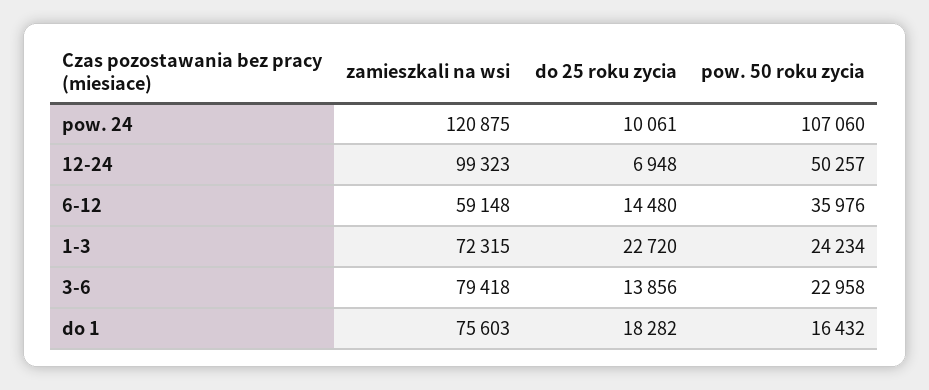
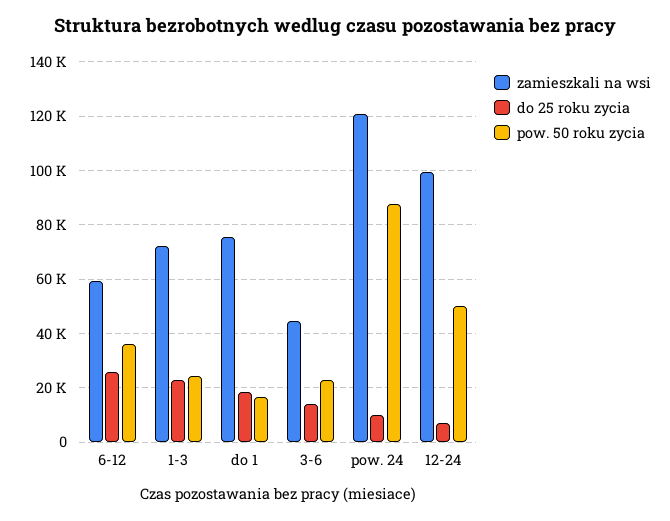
pow. 50 roku zycia, pow. 24: 107060 -> 87500
do 25 roku zycia, 6-12: 14480 -> 25000
zamieszkali na wsi, 3-6: 79418 -> 45000

